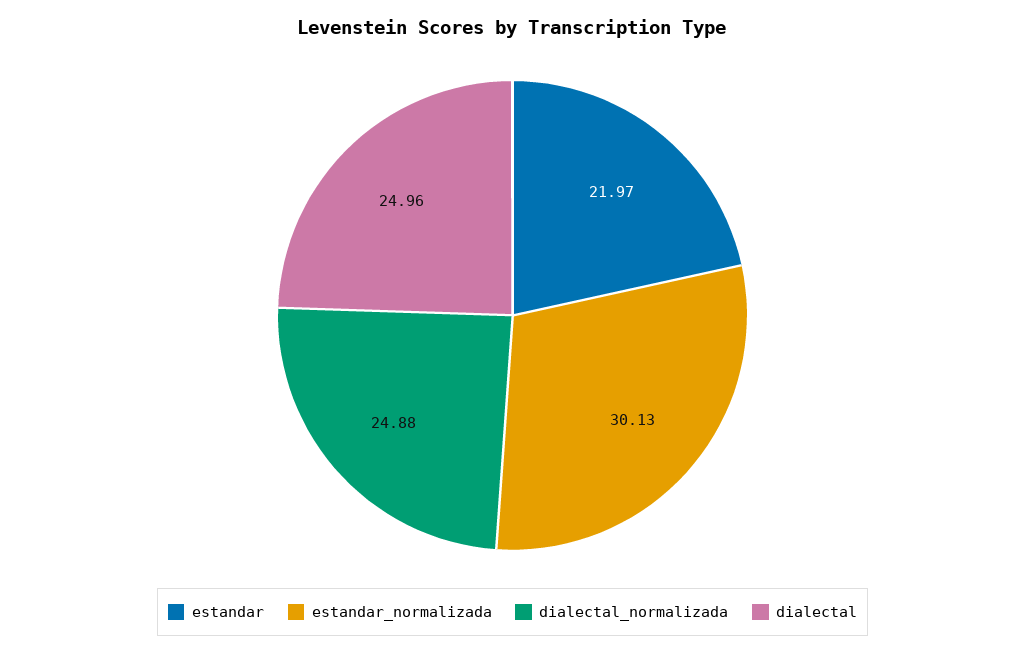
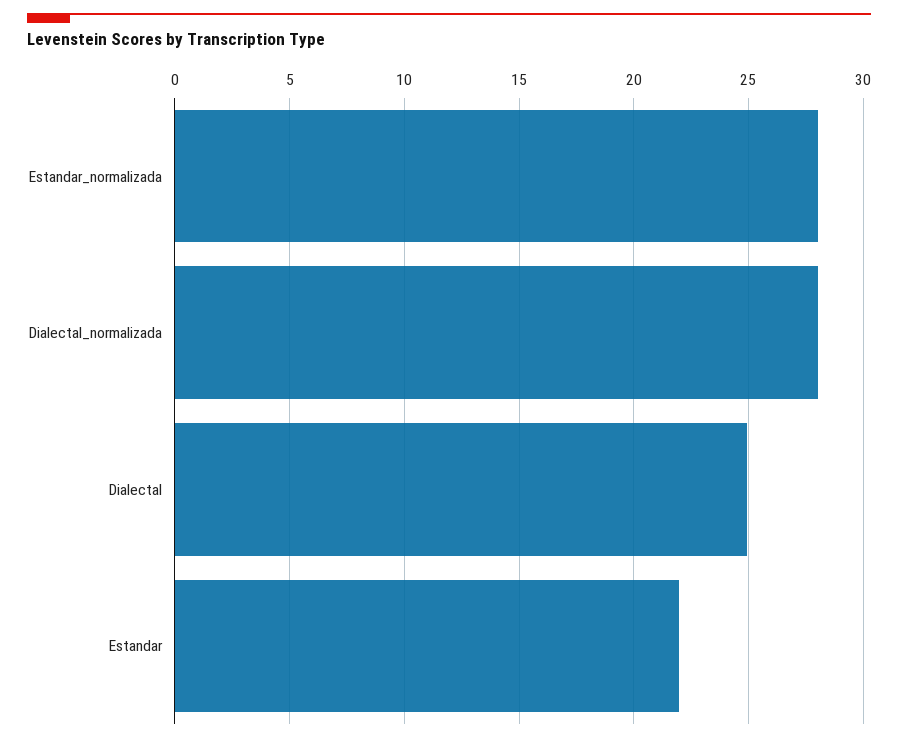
estandar_normalizada: 30.13 -> 28
dialectal_normalizada: 24.88 -> 28

